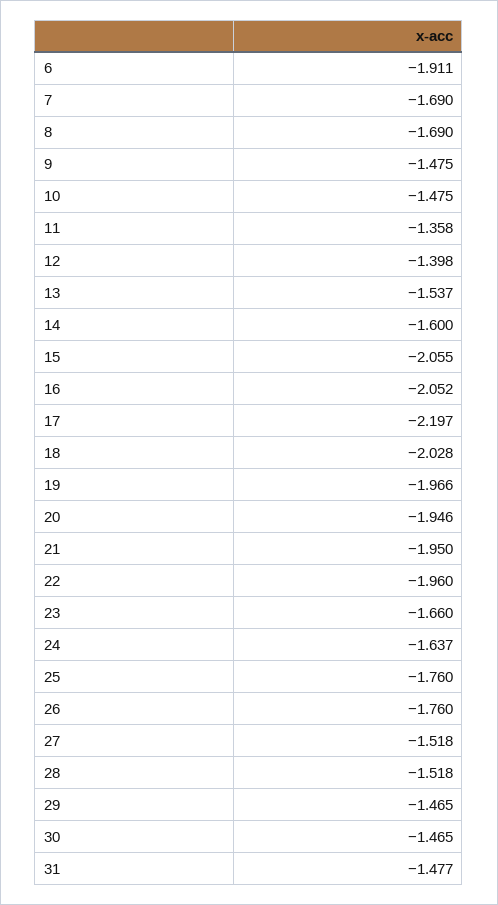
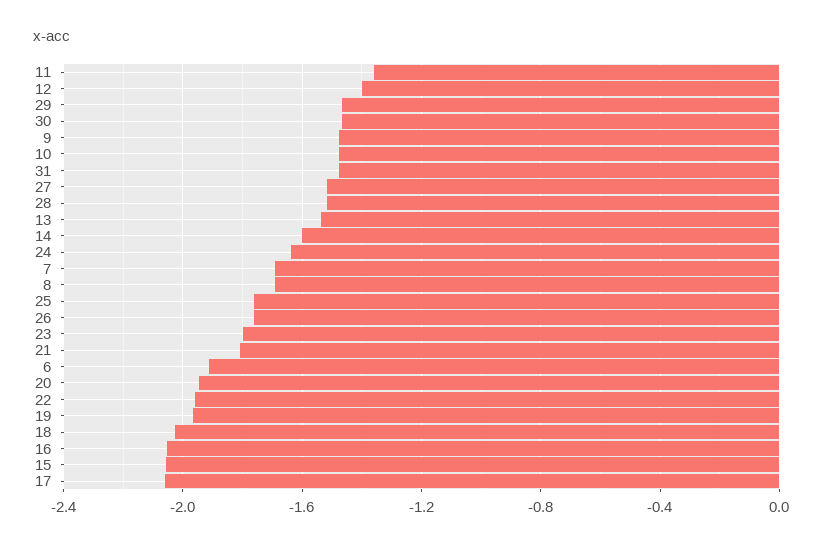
17: -2.197 -> -2.05
21: -1.95 -> -1.8
23: -1.66 -> -1.8

